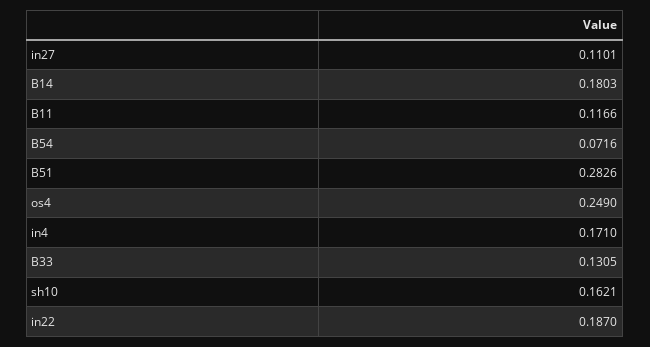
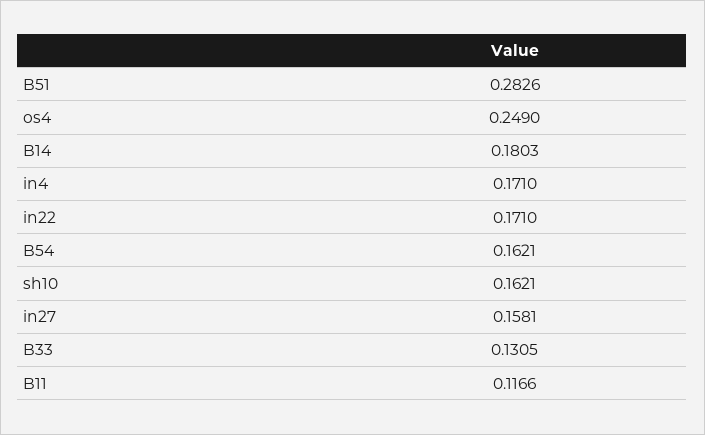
in27: 0.1101 -> 0.1581
B54: 0.0716 -> 0.1621
in22: 0.187 -> 0.171

